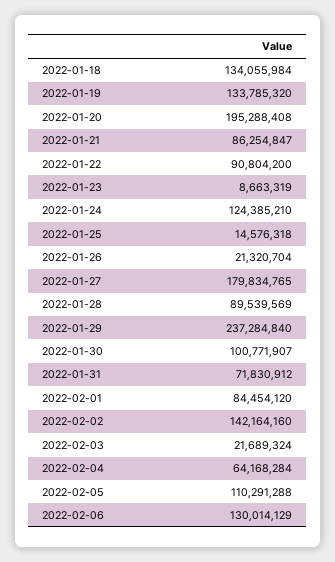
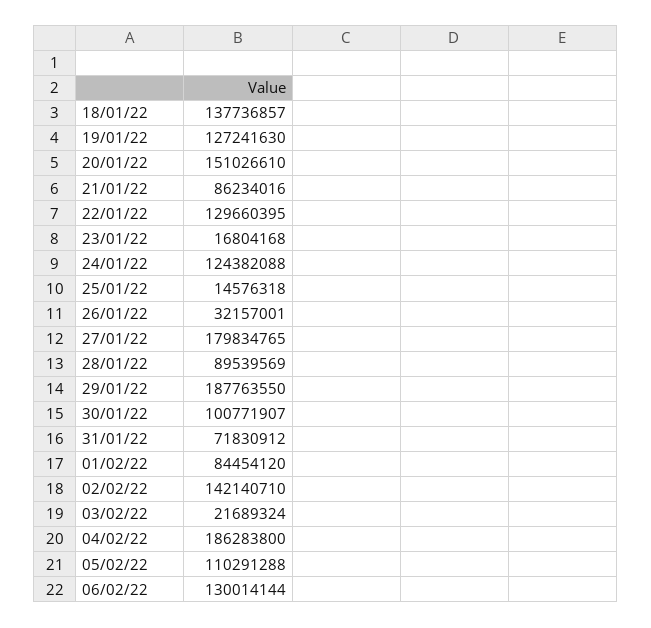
2022-01-18: 134055984 -> 137736857
2022-01-19: 133785320 -> 127241630
2022-01-20: 195288408 -> 151026610
2022-01-21: 86254847 -> 86234016
2022-01-22: 90804200 -> 129660395
2022-01-23: 8663319 -> 16804168
2022-01-24: 124385210 -> 124382088
2022-01-26: 21320704 -> 32157001
2022-01-29: 237284840 -> 187763550
2022-02-02: 142164160 -> 142140710
2022-02-04: 64168284 -> 186283800
2022-02-06: 130014129 -> 130014144

